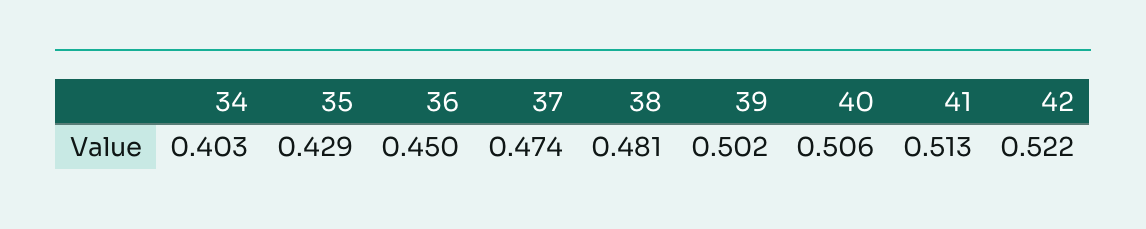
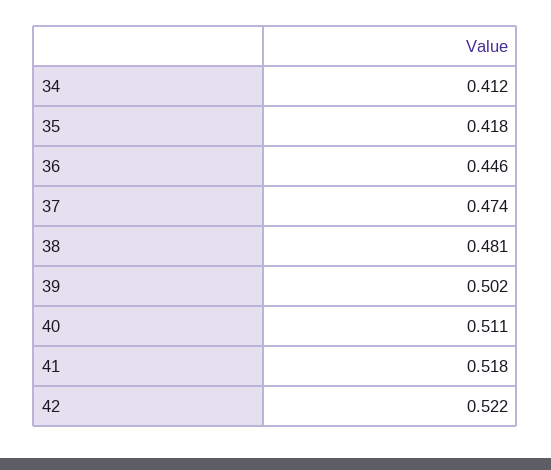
34: 0.403 -> 0.412
35: 0.429 -> 0.418
36: 0.45 -> 0.446
40: 0.506 -> 0.511
41: 0.513 -> 0.518

